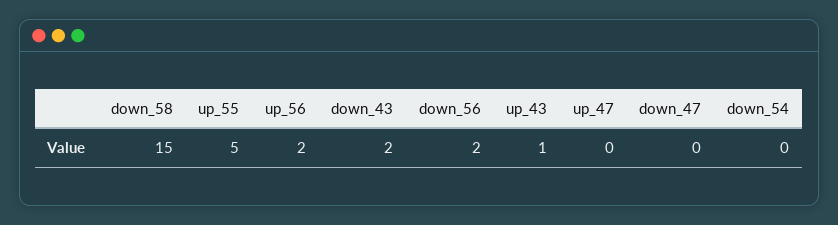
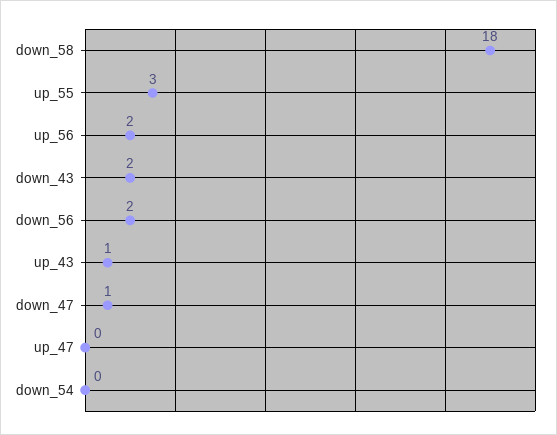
down_58: 15 -> 18
up_55: 5 -> 3
down_47: 0 -> 1

